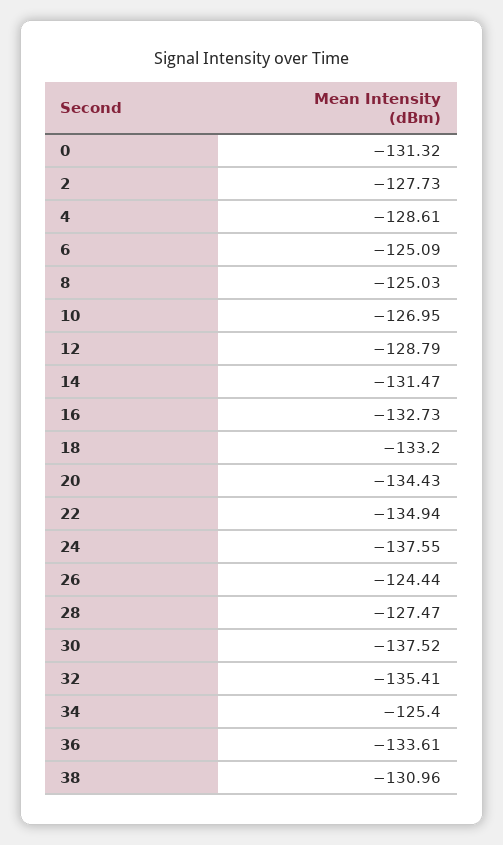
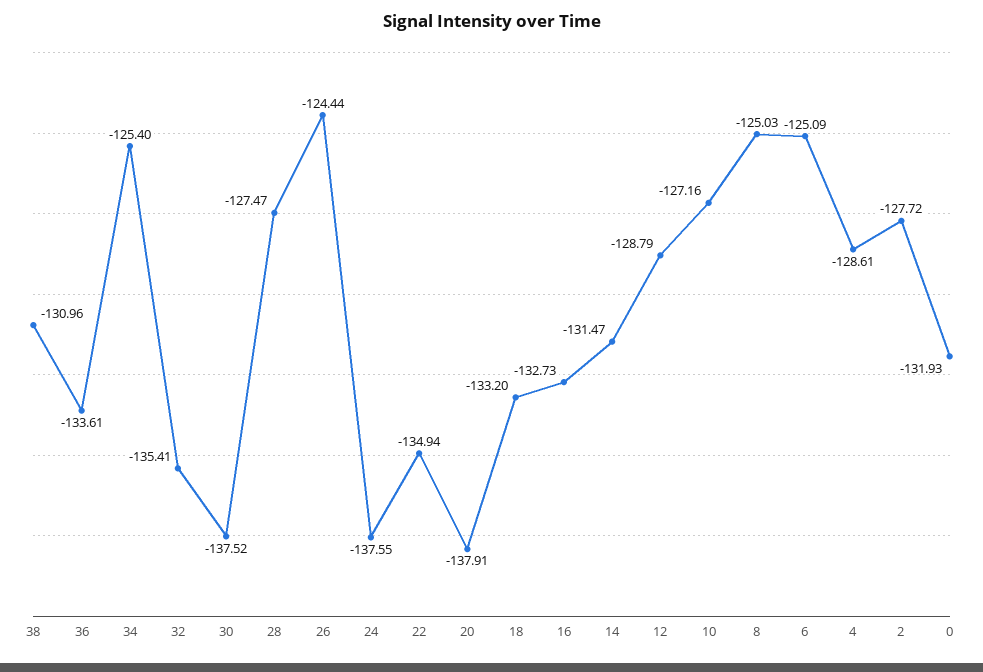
0: -131.32 -> -131.93
2: -127.73 -> -127.72
10: -126.95 -> -127.16
20: -134.43 -> -137.91

